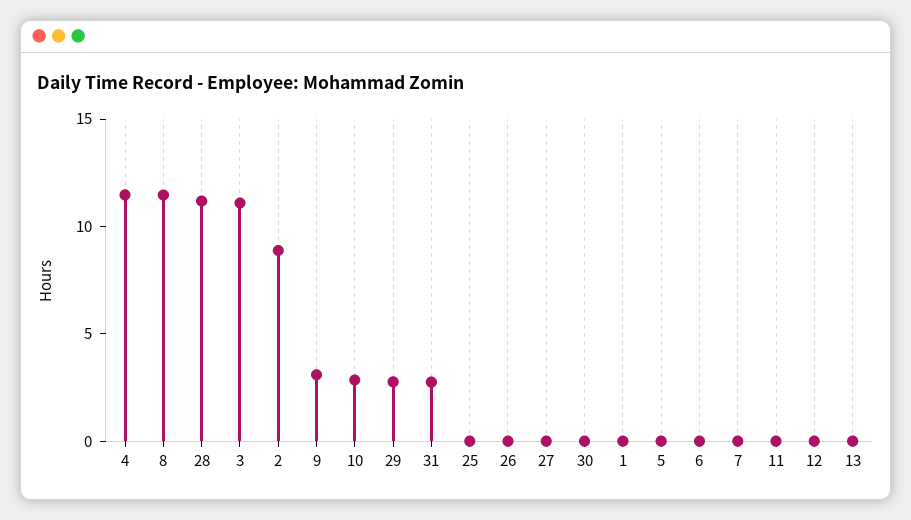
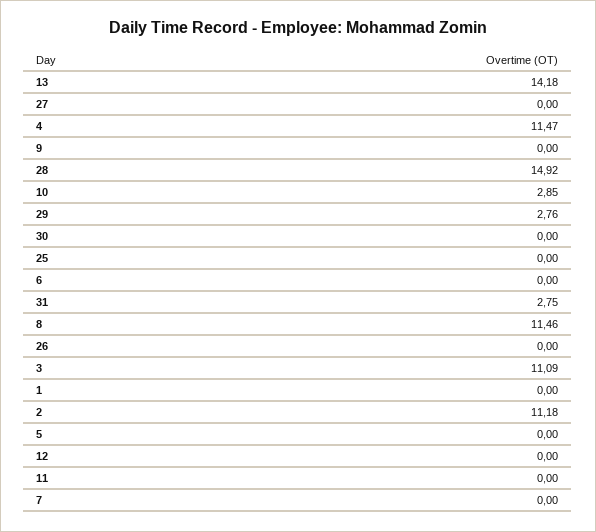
28: 11 -> 14.92
2: 9 -> 11.18
9: 3 -> 0
13: 0 -> 14.18

